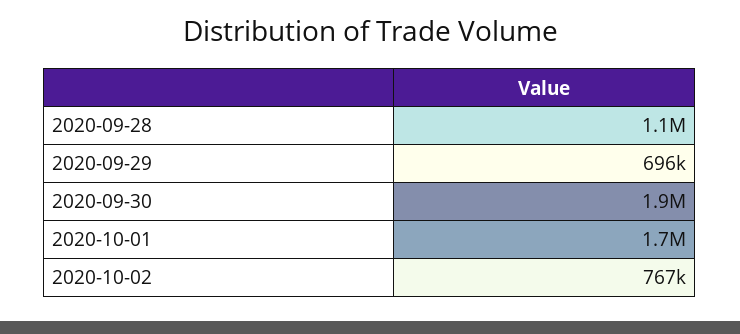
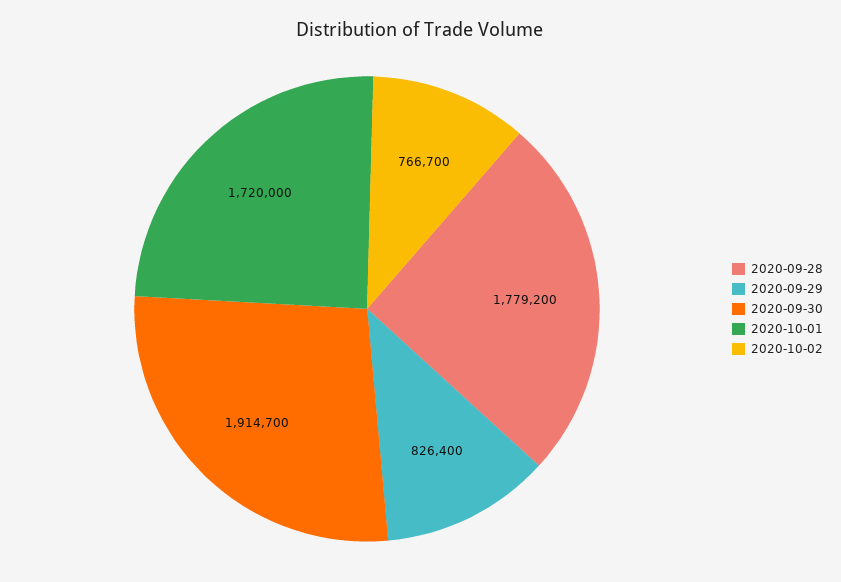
2020-09-28: 1100000 -> 1779200
2020-09-29: 696000 -> 826400

